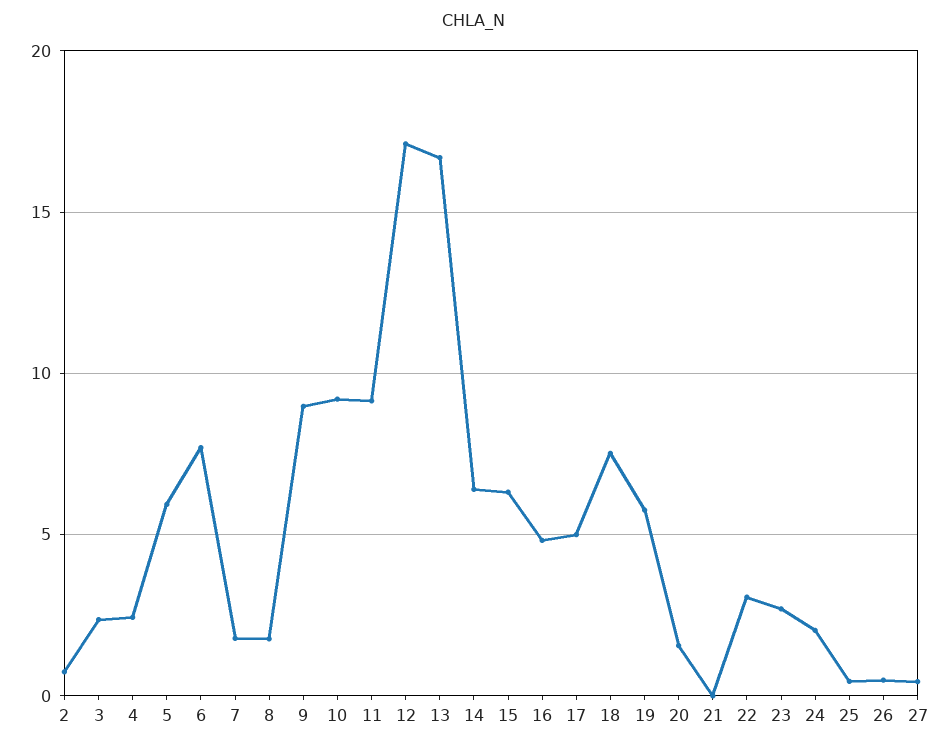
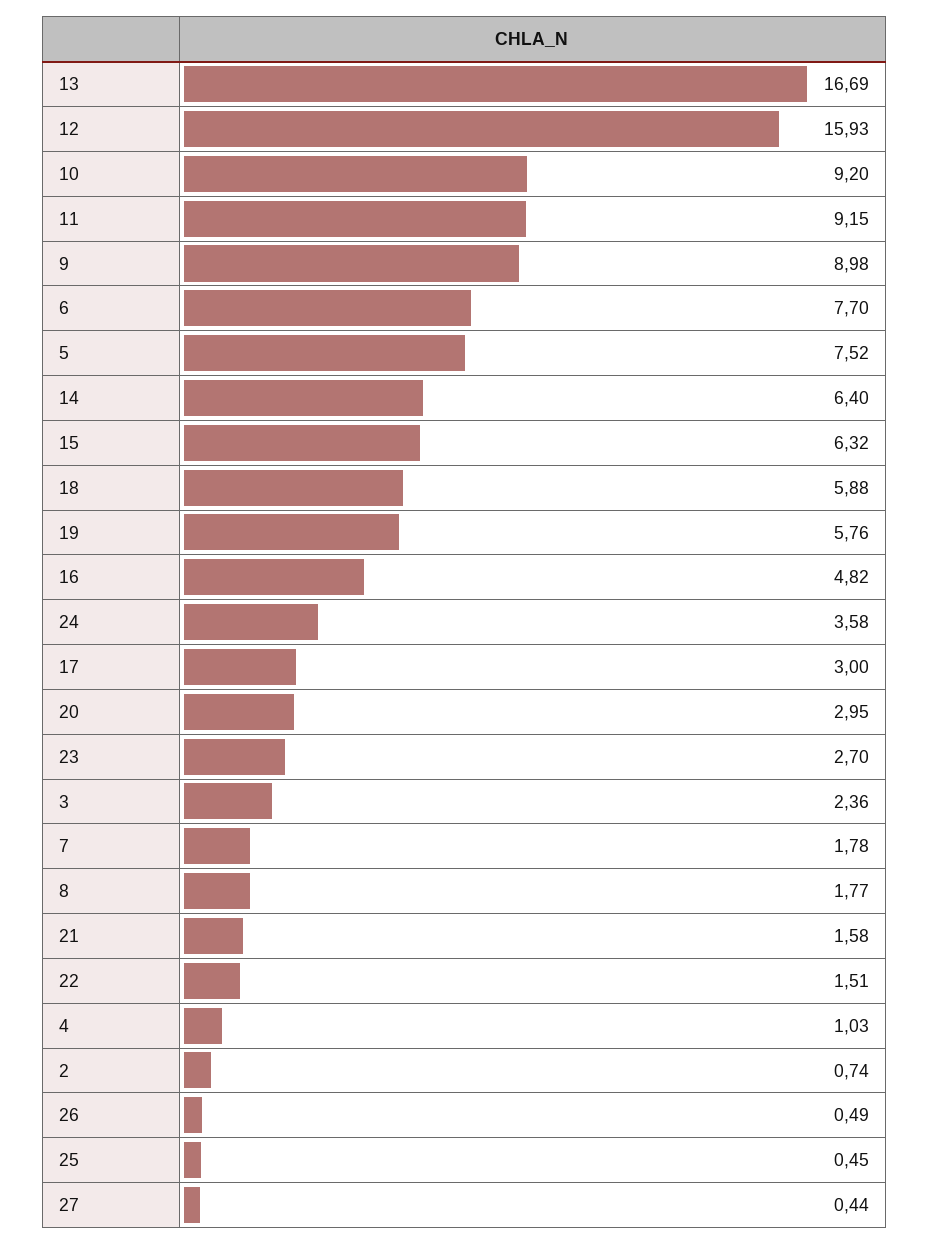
4: 2.5 -> 1.03
5: 6 -> 7.52
12: 17 -> 15.93
17: 5 -> 3
18: 7.5 -> 5.88
20: 1.5 -> 2.95
21: 0 -> 1.58
22: 3 -> 1.51
24: 2 -> 3.58

